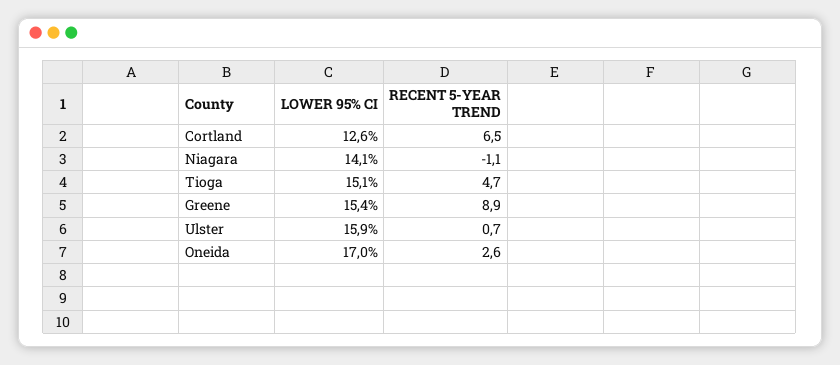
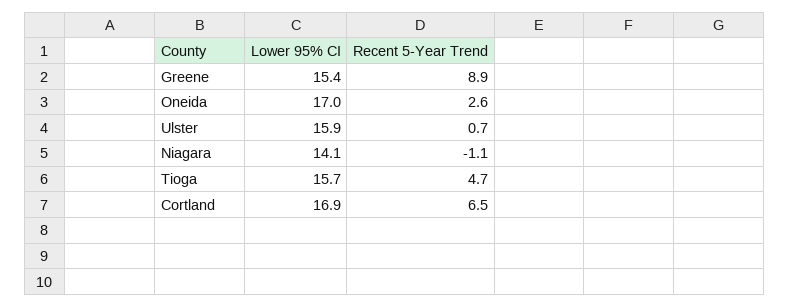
LOWER 95% CI, Cortland: 12.6 -> 16.9
LOWER 95% CI, Tioga: 15.1 -> 15.7

